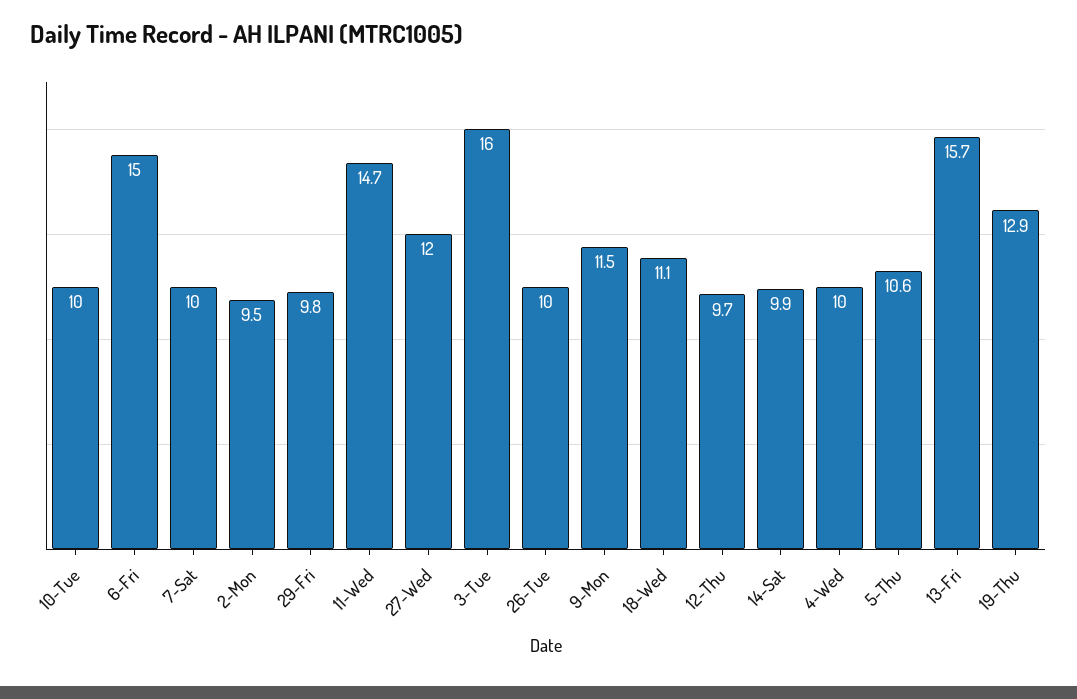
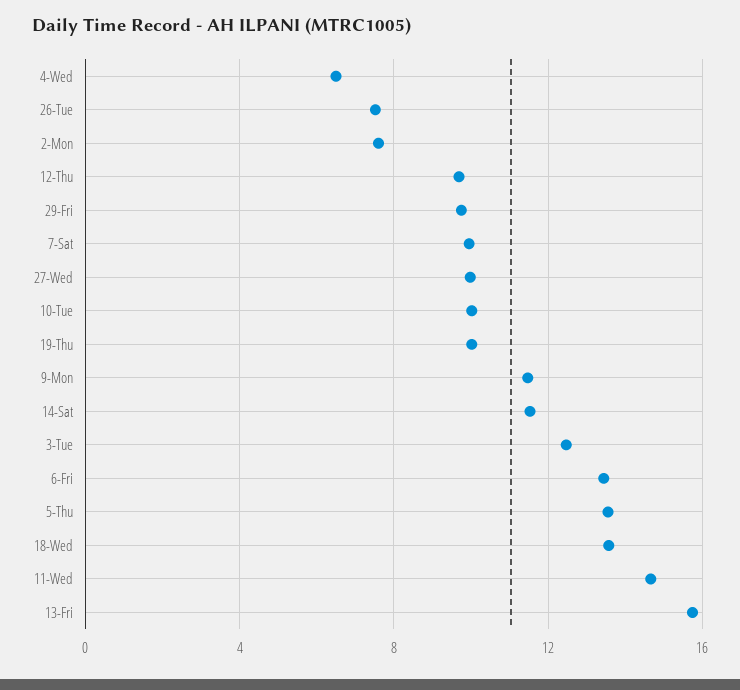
6-Fri: 15 -> 13.5
2-Mon: 9.5 -> 7.5
27-Wed: 12 -> 10
3-Tue: 16 -> 12.5
26-Tue: 10 -> 7.5
18-Wed: 11.1 -> 13.5
14-Sat: 9.9 -> 11.5
4-Wed: 10 -> 6.5
5-Thu: 10.6 -> 13.5
19-Thu: 12.9 -> 10

